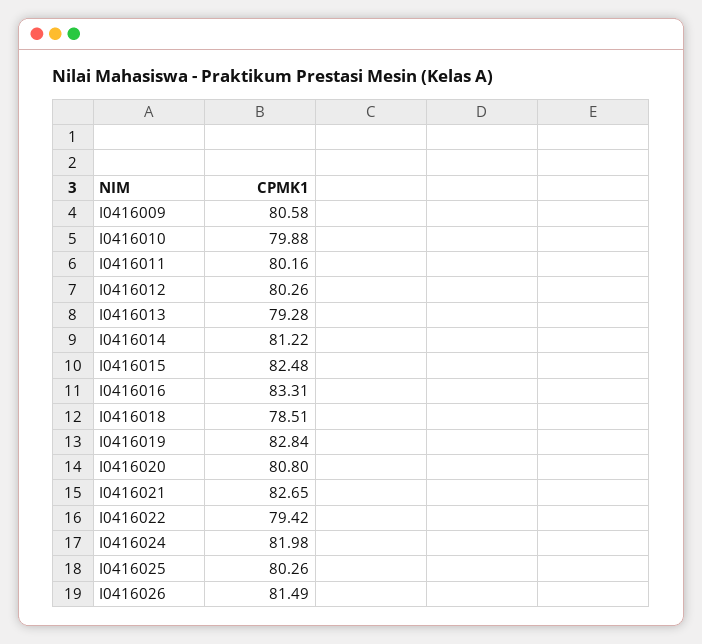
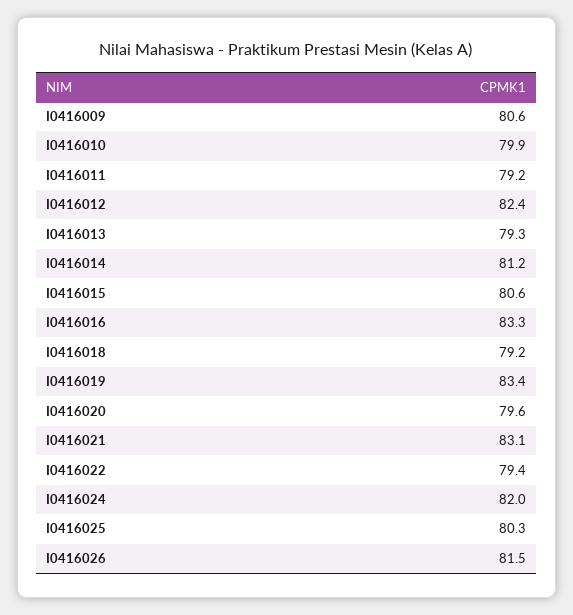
I0416011: 80.16 -> 79.2
I0416012: 80.26 -> 82.4
I0416015: 82.48 -> 80.6
I0416018: 78.51 -> 79.2
I0416019: 82.84 -> 83.4
I0416020: 80.8 -> 79.6
I0416021: 82.65 -> 83.1

